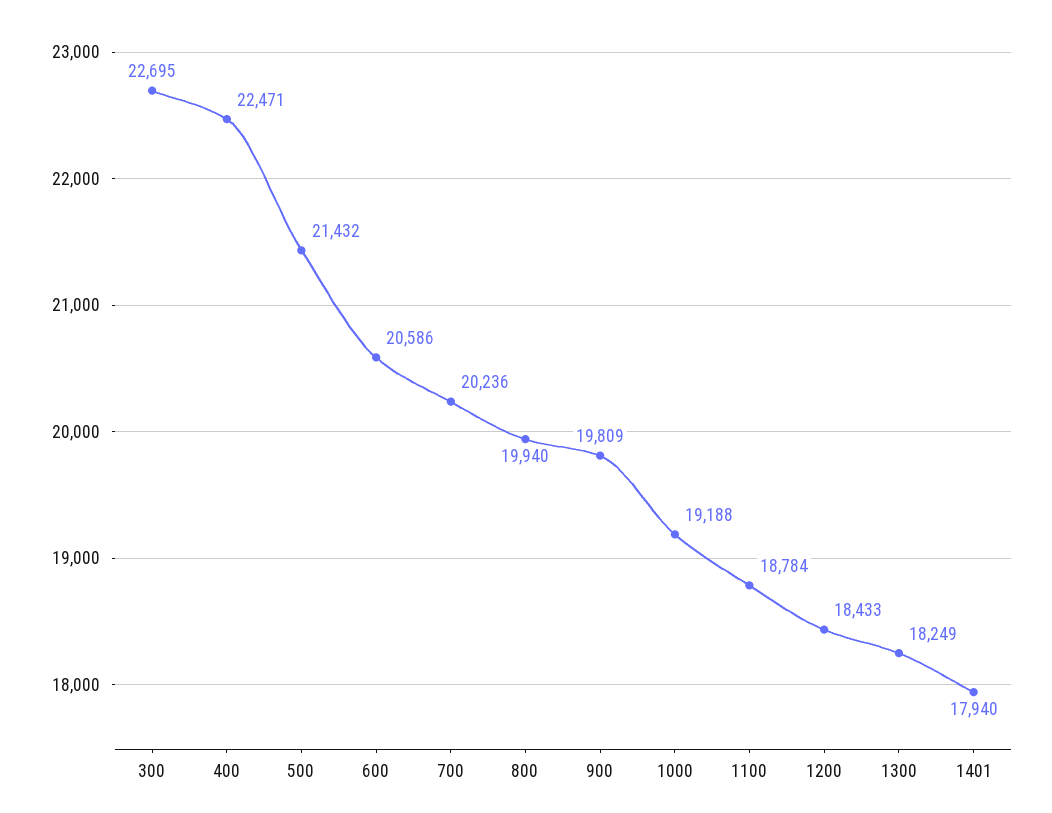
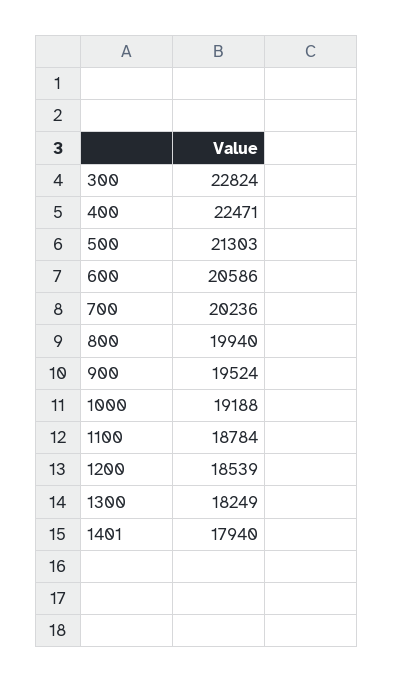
300: 22695 -> 22824
500: 21432 -> 21303
900: 19809 -> 19524
1200: 18433 -> 18539

